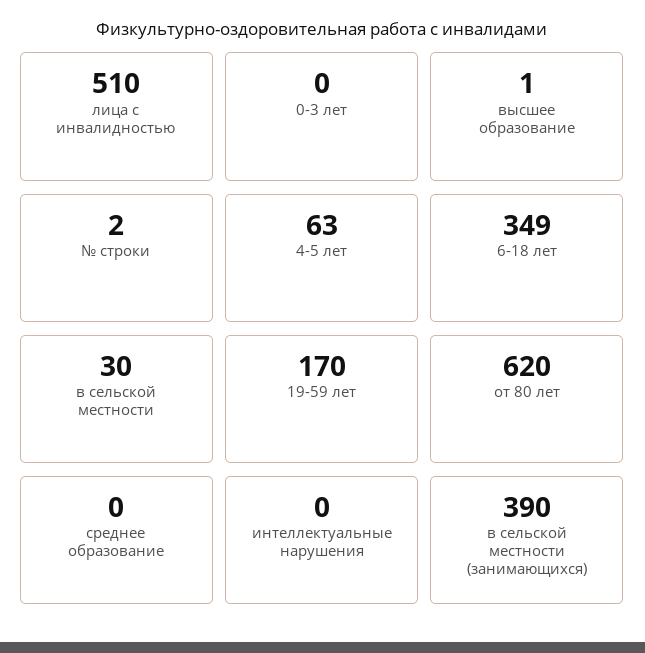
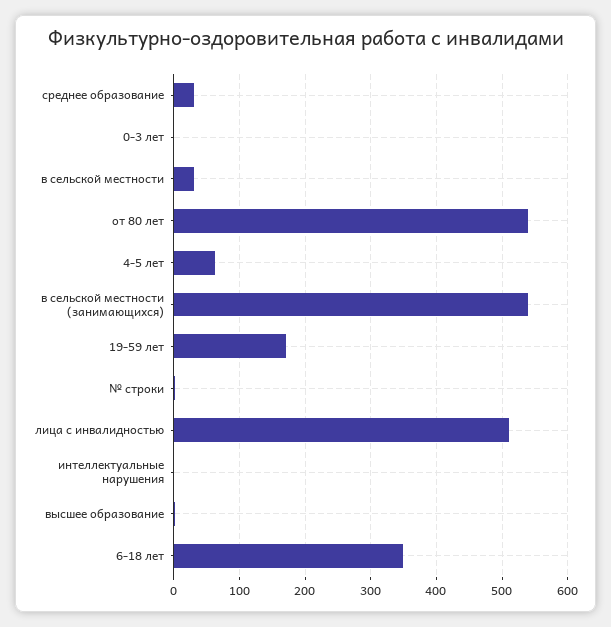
от 80 лет: 620 -> 540
среднее образование: 0 -> 30
в сельской местности (занимающихся): 390 -> 540

